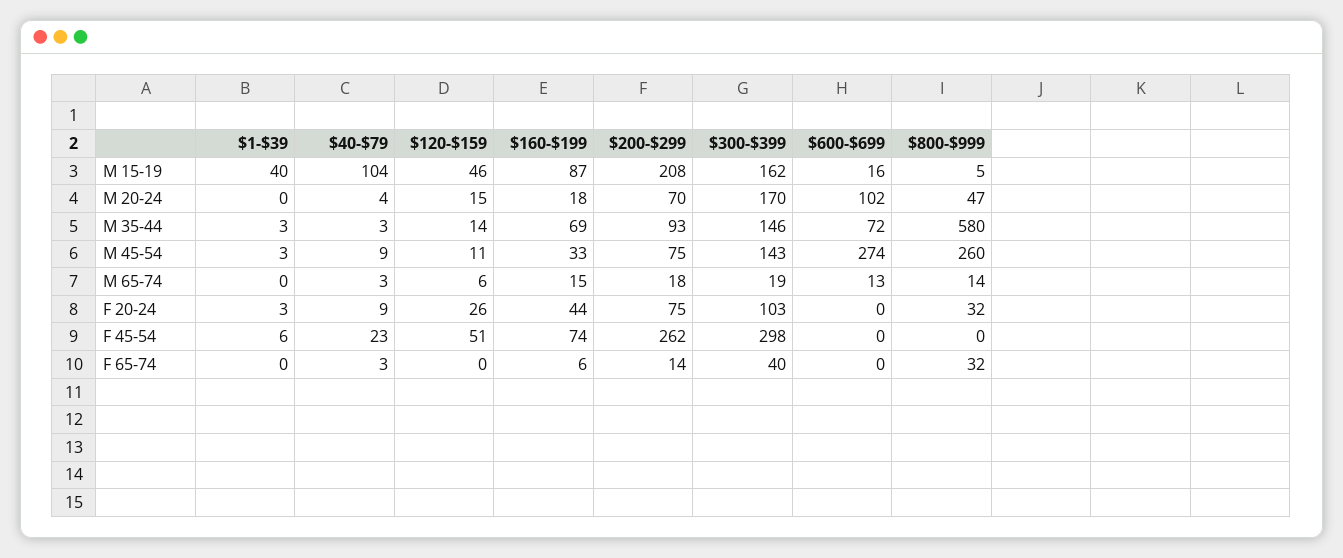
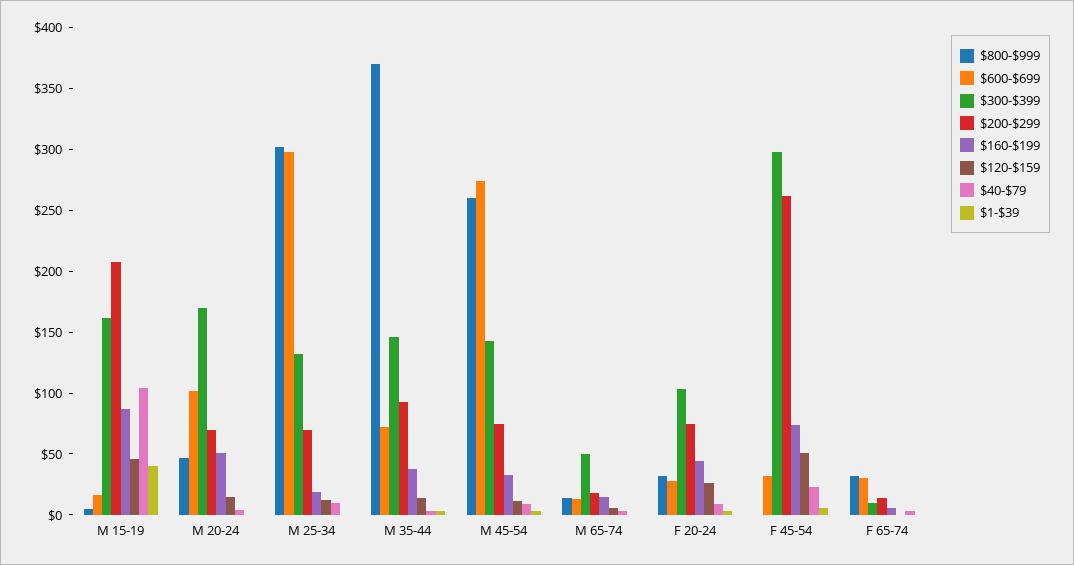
$160-$199, M 20-24: 18 -> 50
$160-$199, M 35-44: 69 -> 40
$800-$999, M 35-44: 580 -> 370
$300-$399, M 65-74: 19 -> 50
$600-$699, F 20-24: 0 -> 30
$600-$699, F 45-54: 0 -> 30
$300-$399, F 65-74: 40 -> 10
$600-$699, F 65-74: 0 -> 30
$800-$999, M 25-34: none -> 300
$600-$699, M 25-34: none -> 300
$300-$399, M 25-34: none -> 130
$200-$299, M 25-34: none -> 70
$160-$199, M 25-34: none -> 20
$120-$159, M 25-34: none -> 10
$40-$79, M 25-34: none -> 10
$1-$39, M 25-34: none -> 0

